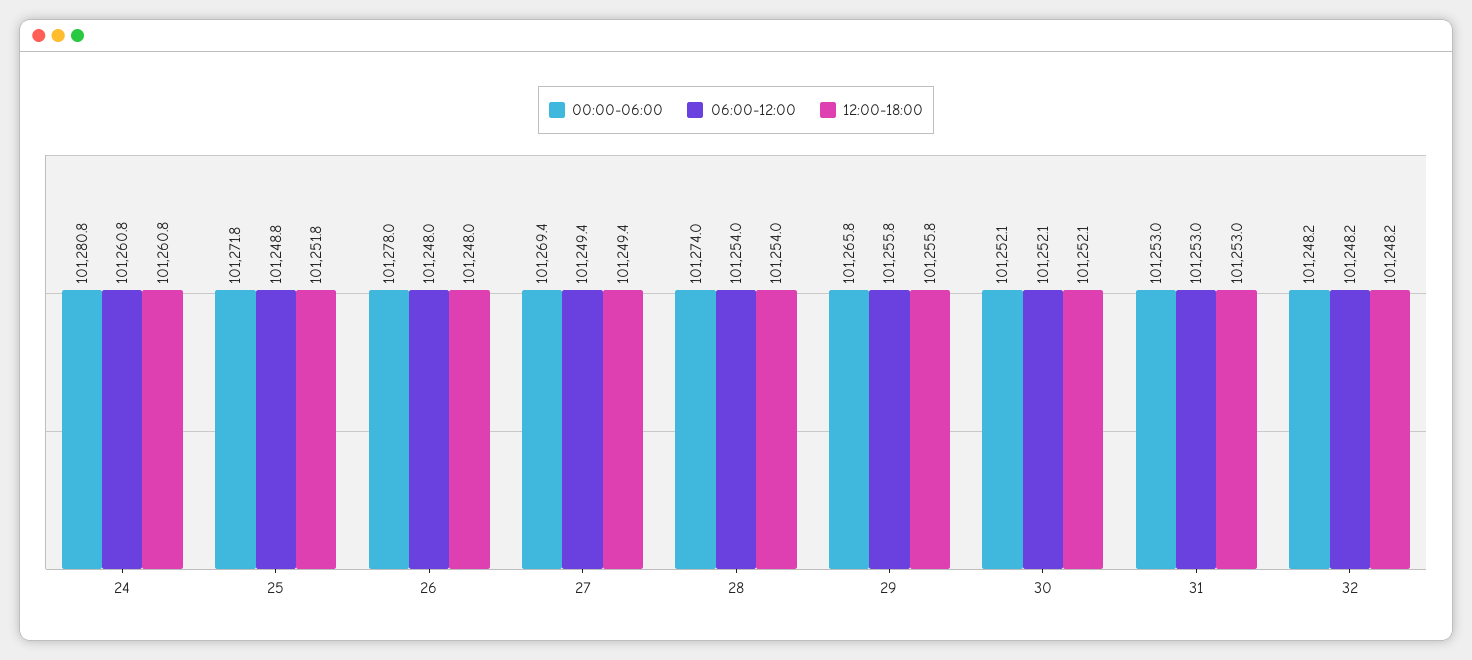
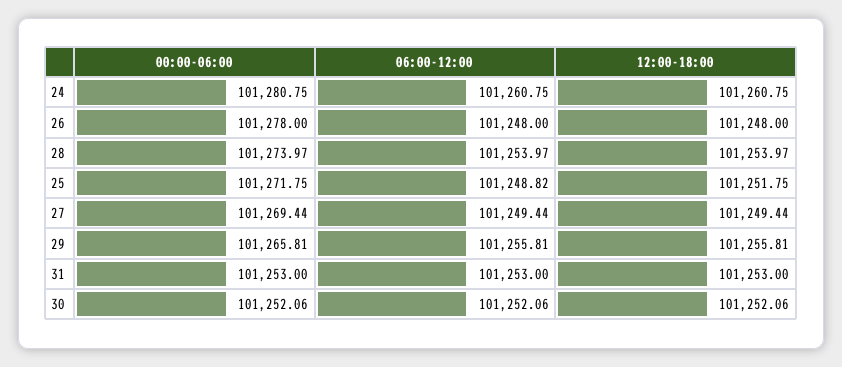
00:00-06:00, 32: 101248.2 -> none
06:00-12:00, 32: 101248.2 -> none
12:00-18:00, 32: 101248.2 -> none

